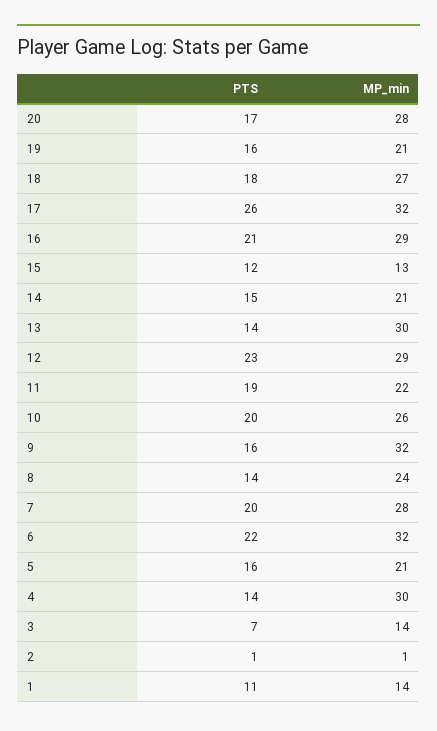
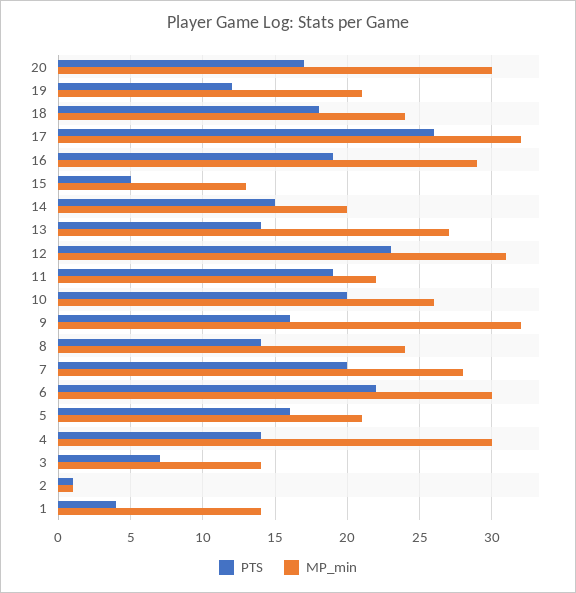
MP_min, 20: 28 -> 30
PTS, 19: 16 -> 12
MP_min, 18: 27 -> 24
PTS, 16: 21 -> 19
PTS, 15: 12 -> 5
MP_min, 14: 21 -> 20
MP_min, 13: 30 -> 27
MP_min, 12: 29 -> 31
MP_min, 6: 32 -> 30
PTS, 1: 11 -> 4

